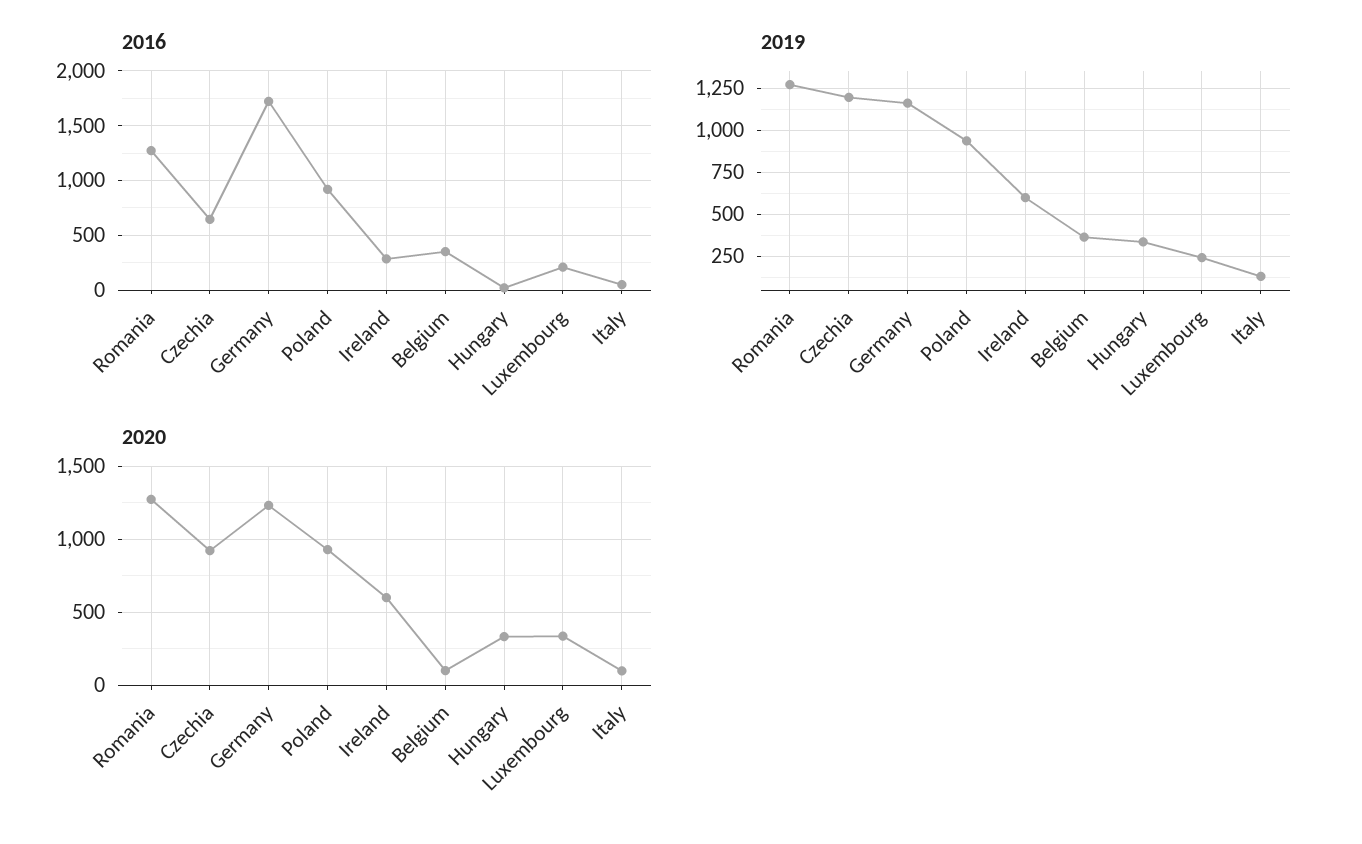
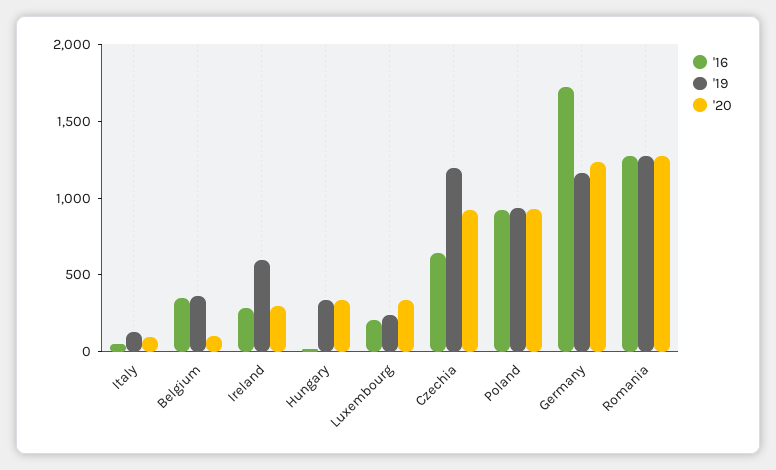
2020, Ireland: 600 -> 300

